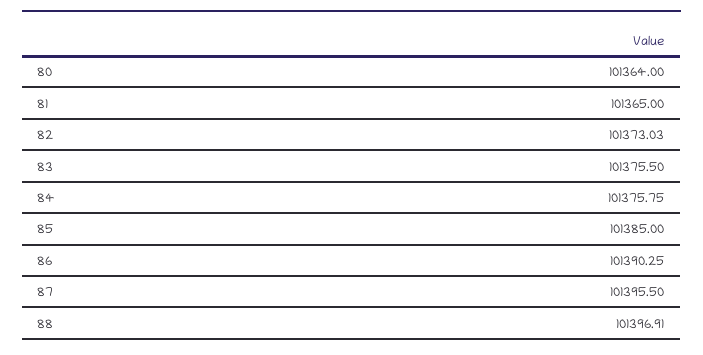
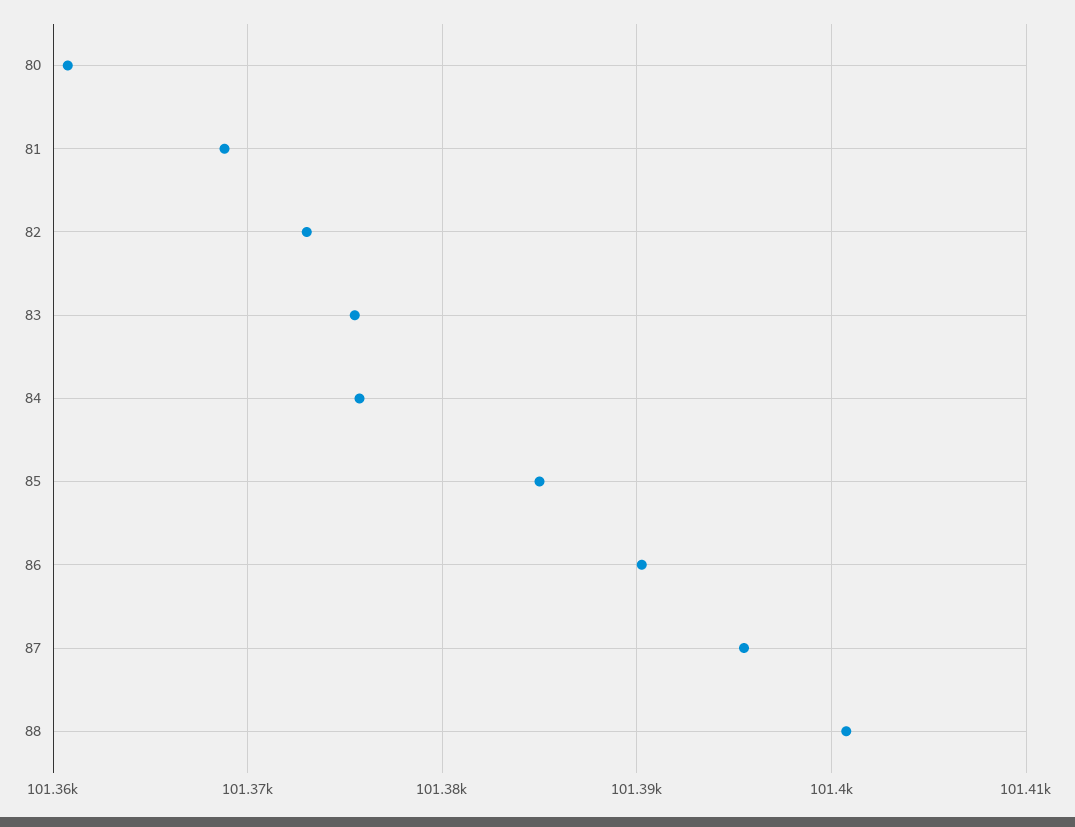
80: 101364 -> 101361
81: 101365 -> 101369
88: 101396.91 -> 101401

